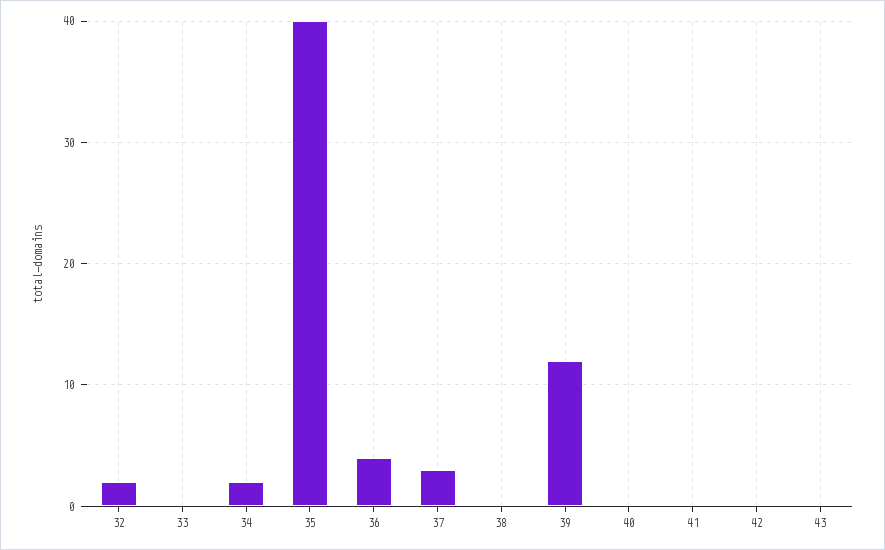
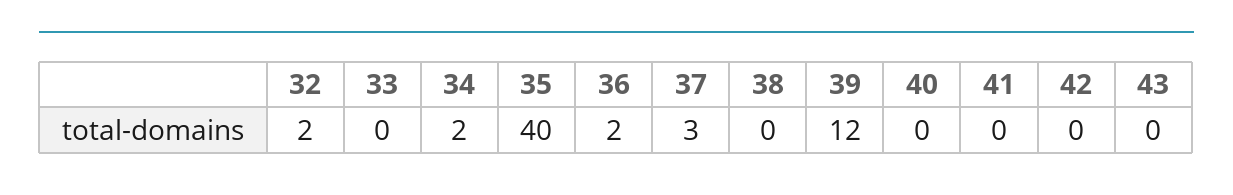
36: 4 -> 2

